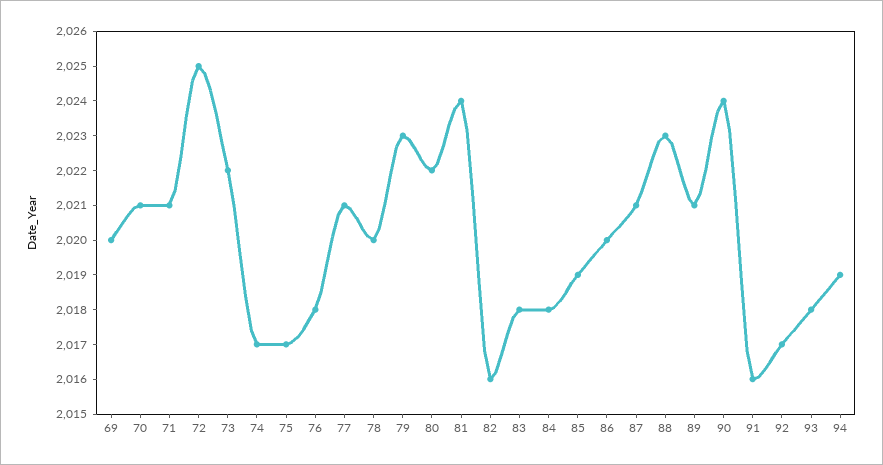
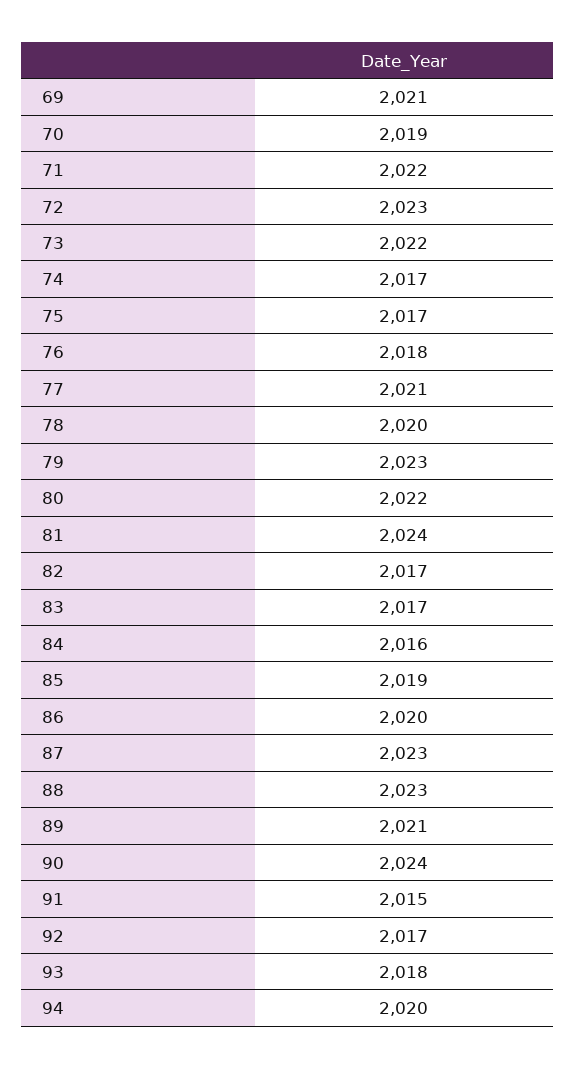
69: 2020 -> 2021
70: 2021 -> 2019
71: 2021 -> 2022
72: 2025 -> 2023
82: 2016 -> 2017
83: 2018 -> 2017
84: 2018 -> 2016
87: 2021 -> 2023
91: 2016 -> 2015
94: 2019 -> 2020

